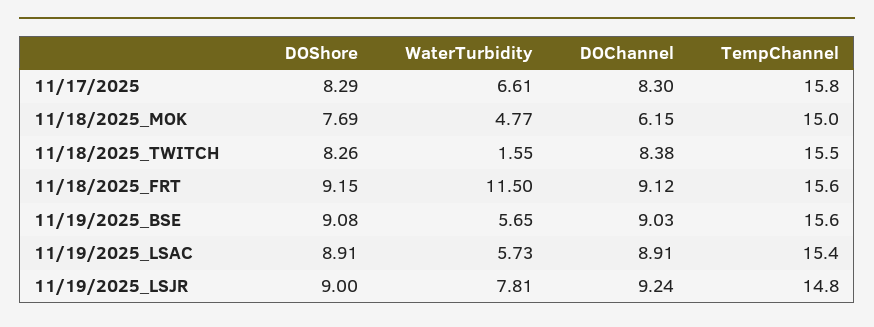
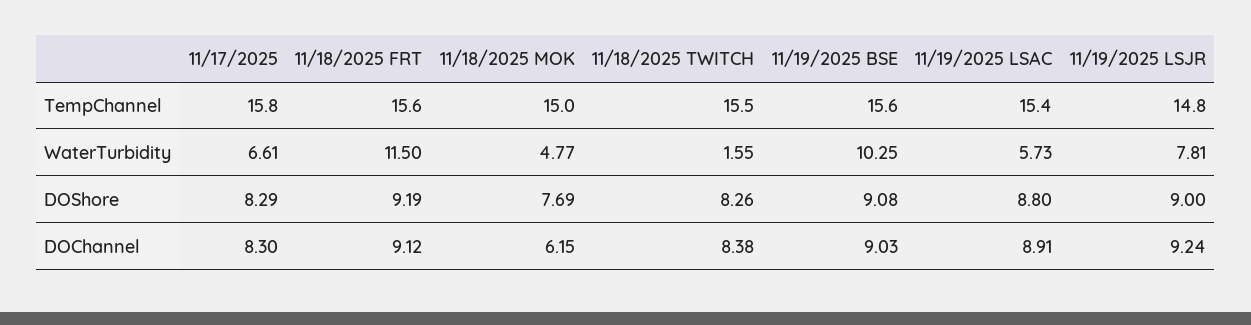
DOShore, 11/18/2025_FRT: 9.15 -> 9.19
WaterTurbidity, 11/19/2025_BSE: 5.65 -> 10.25
DOShore, 11/19/2025_LSAC: 8.91 -> 8.8

